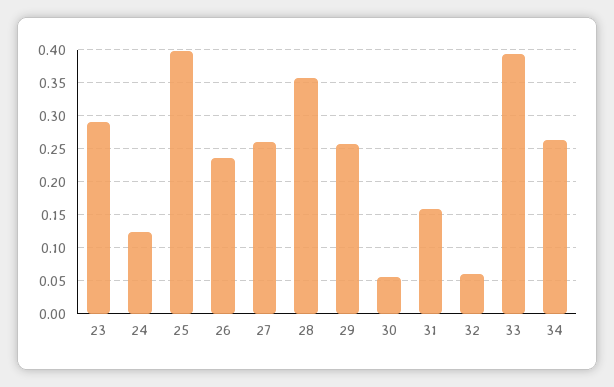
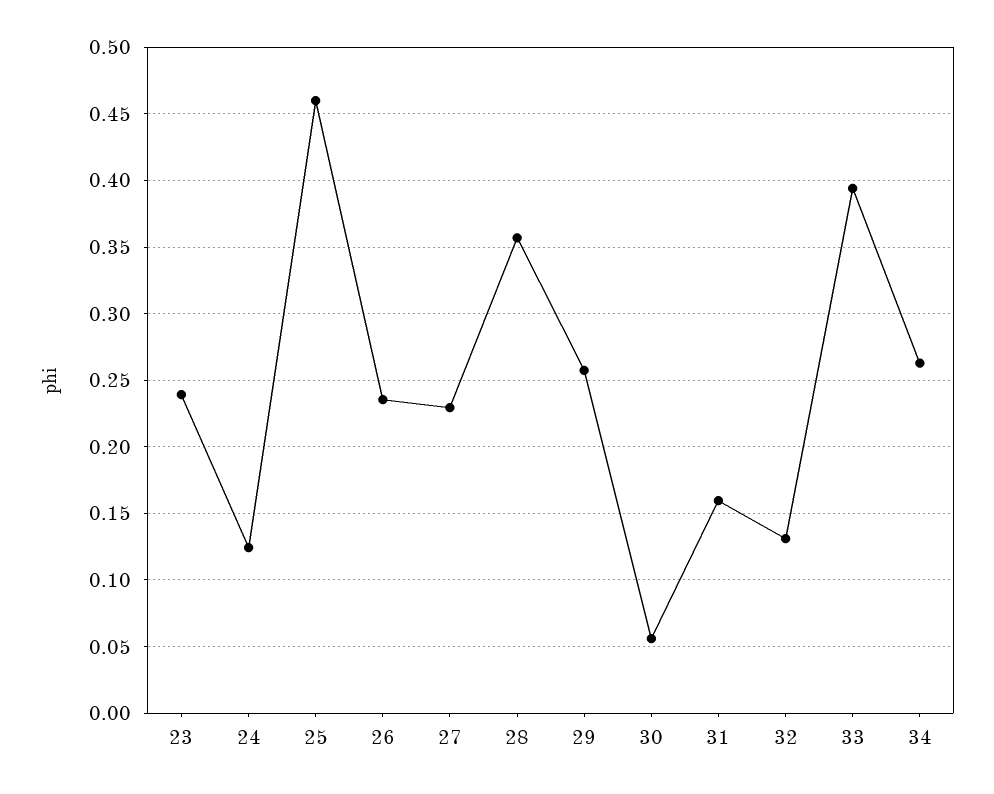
23: 0.29 -> 0.24
25: 0.4 -> 0.46
27: 0.26 -> 0.23
32: 0.06 -> 0.13

